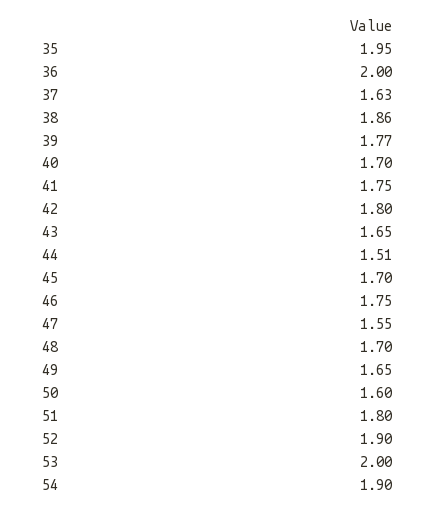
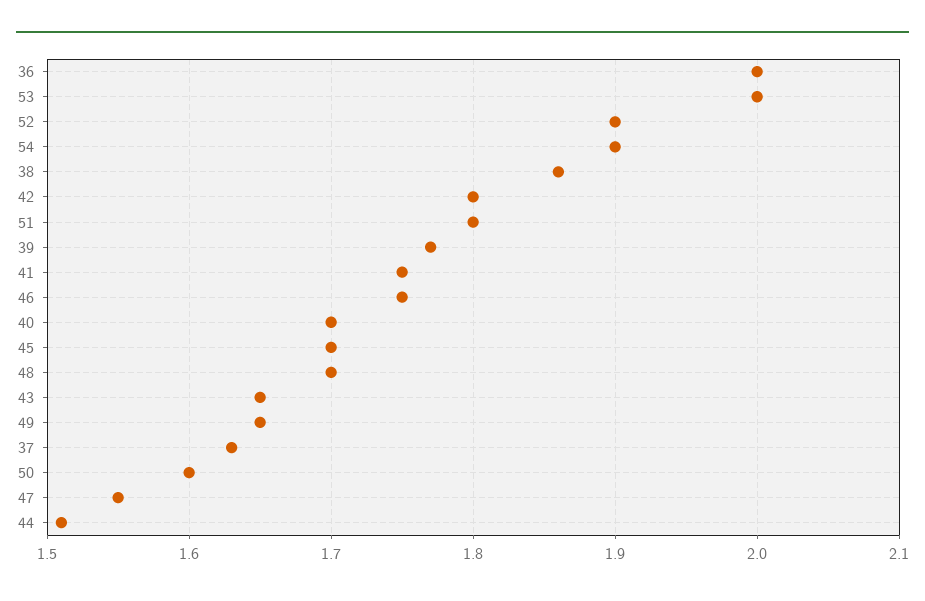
35: 1.95 -> none

